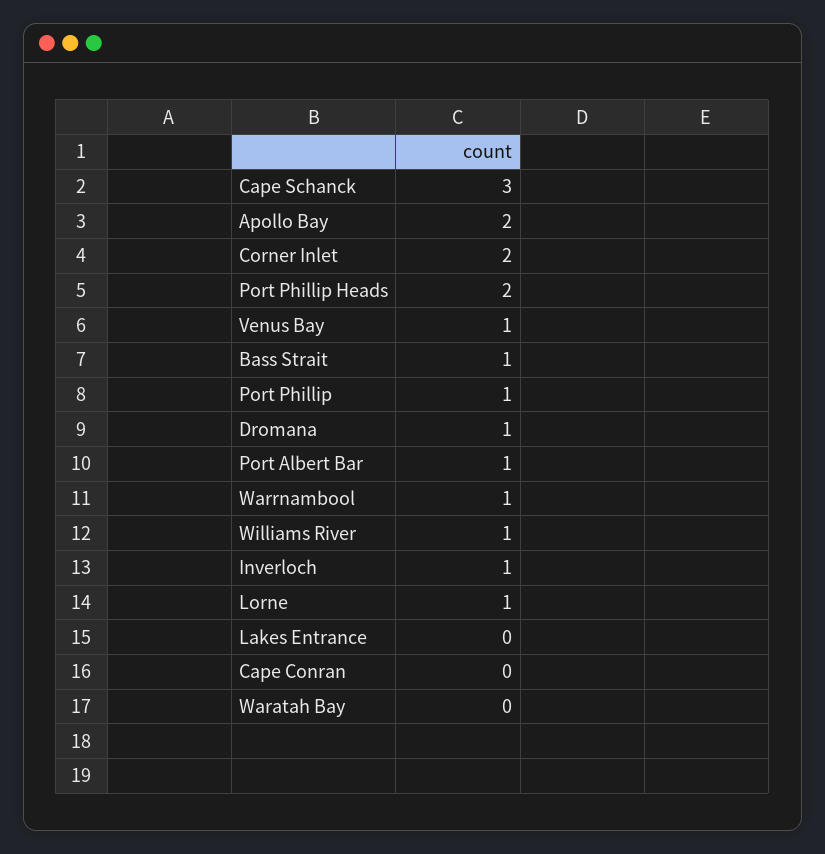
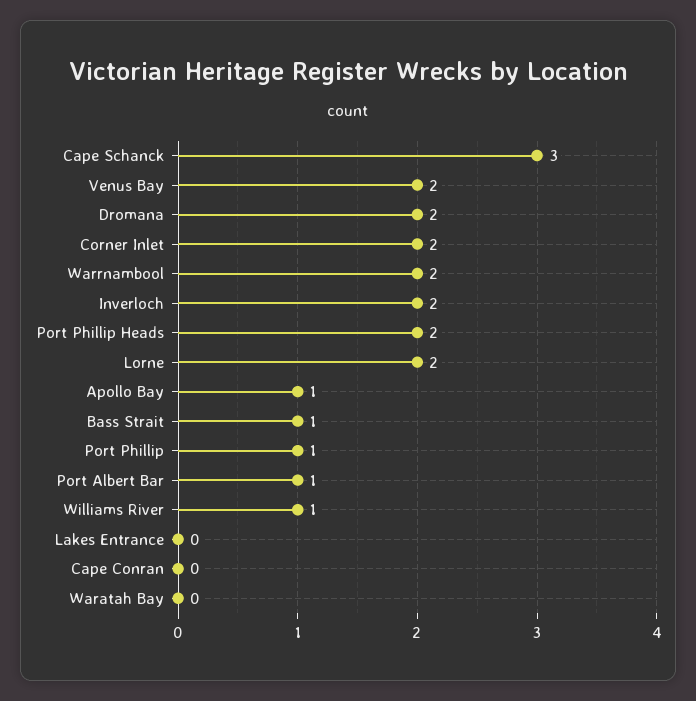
Apollo Bay: 2 -> 1
Venus Bay: 1 -> 2
Dromana: 1 -> 2
Warrnambool: 1 -> 2
Inverloch: 1 -> 2
Lorne: 1 -> 2

